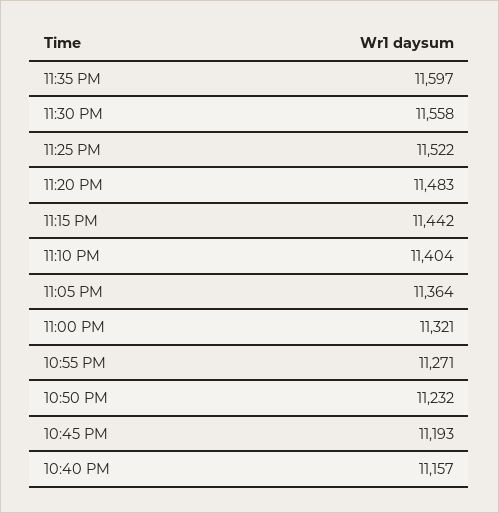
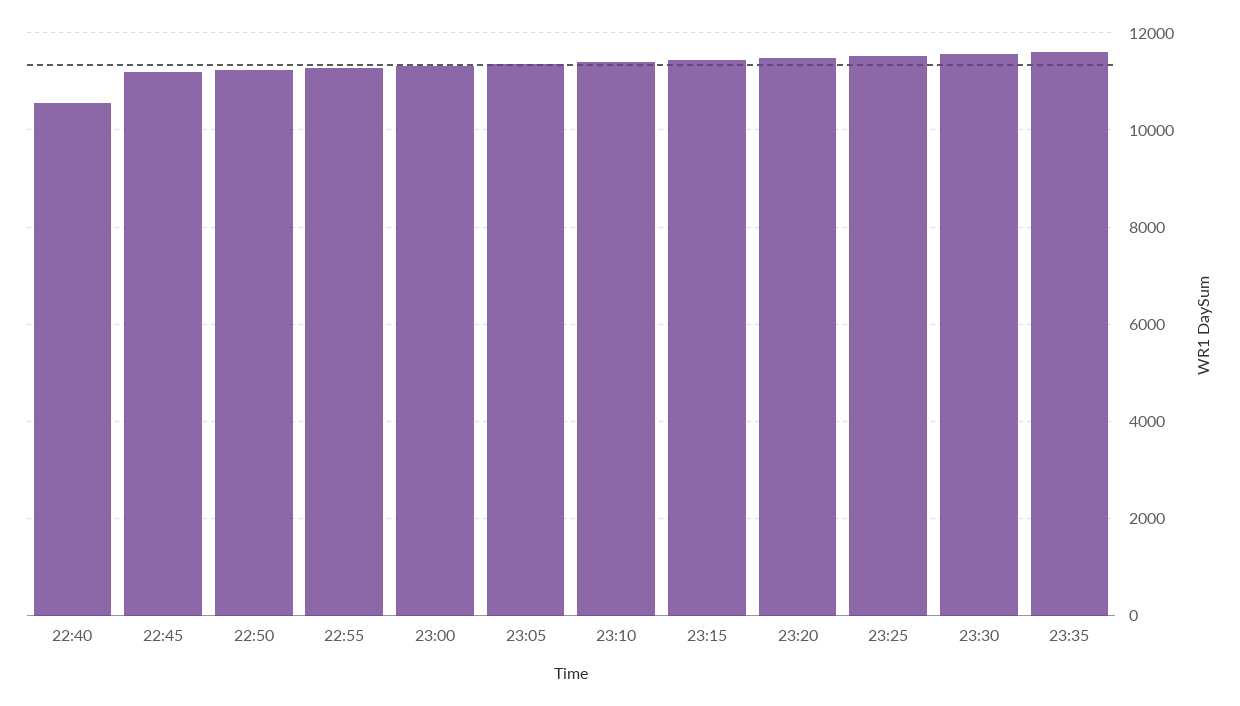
10:40 PM: 11157 -> 10600

